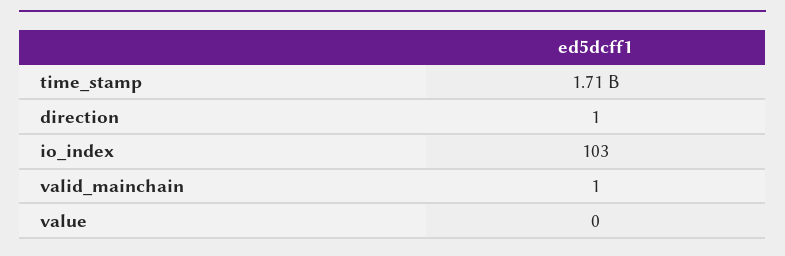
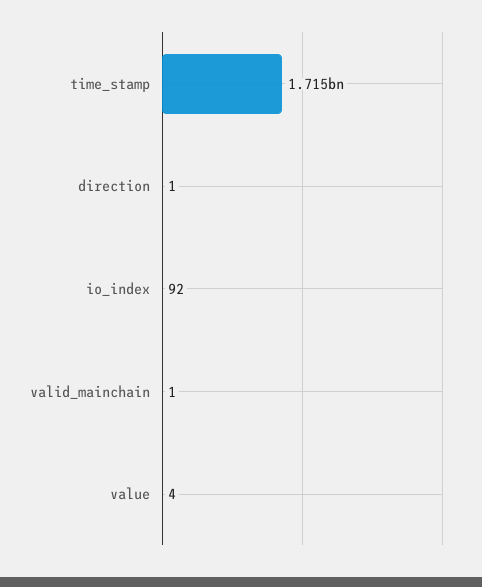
io_index: 103 -> 92
value: 0 -> 4

